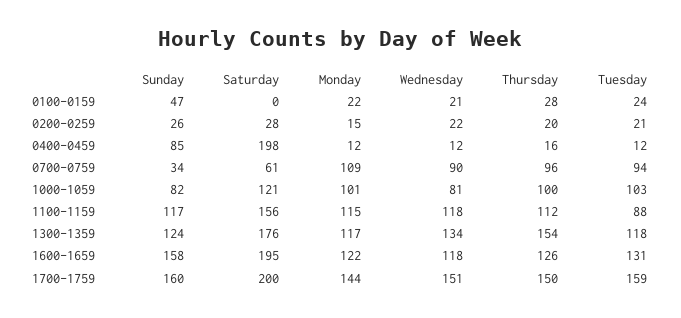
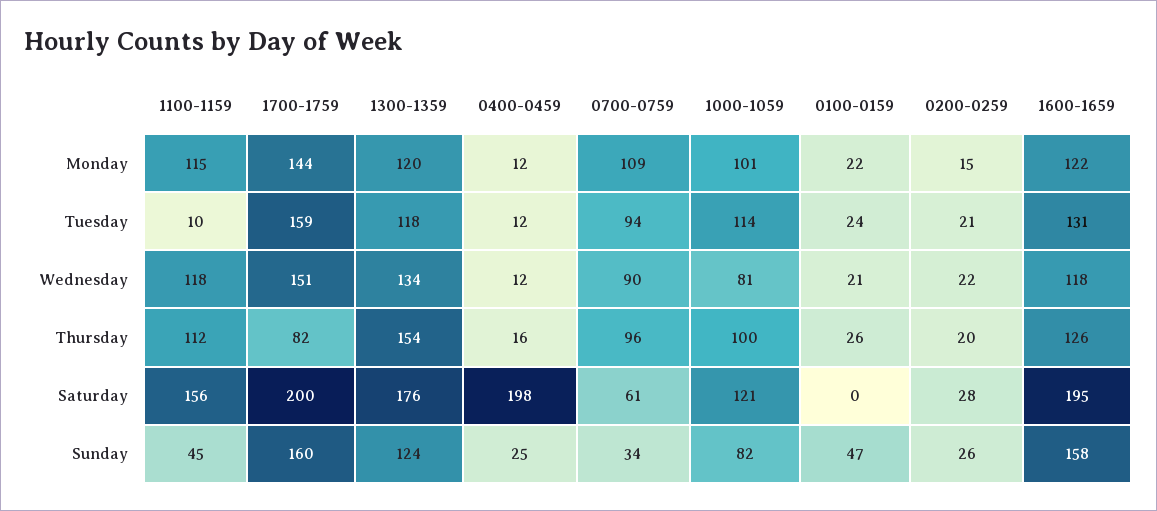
Thursday, 0100-0159: 28 -> 26
Sunday, 0400-0459: 85 -> 25
Tuesday, 1000-1059: 103 -> 114
Sunday, 1100-1159: 117 -> 45
Tuesday, 1100-1159: 88 -> 10
Monday, 1300-1359: 117 -> 120
Thursday, 1700-1759: 150 -> 82

